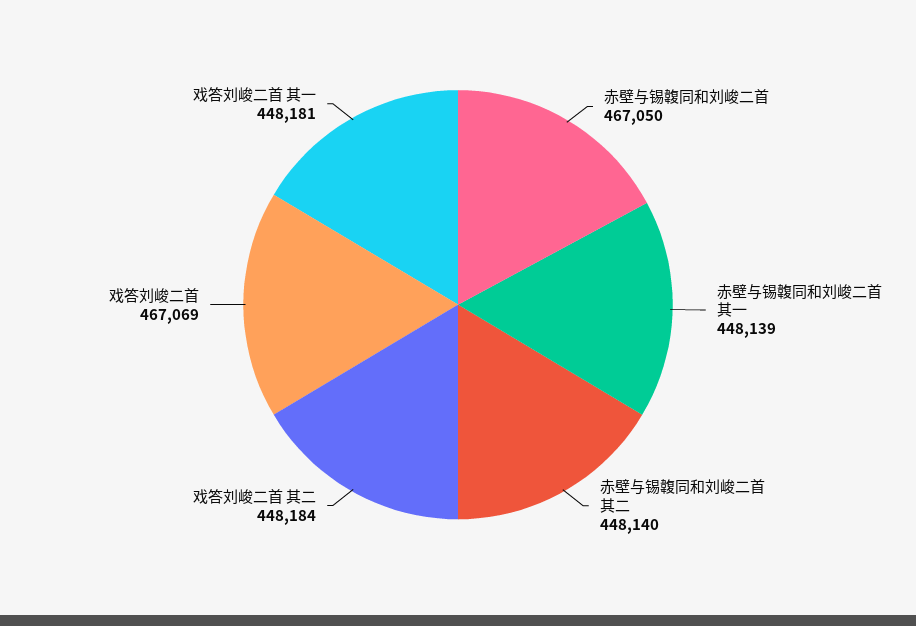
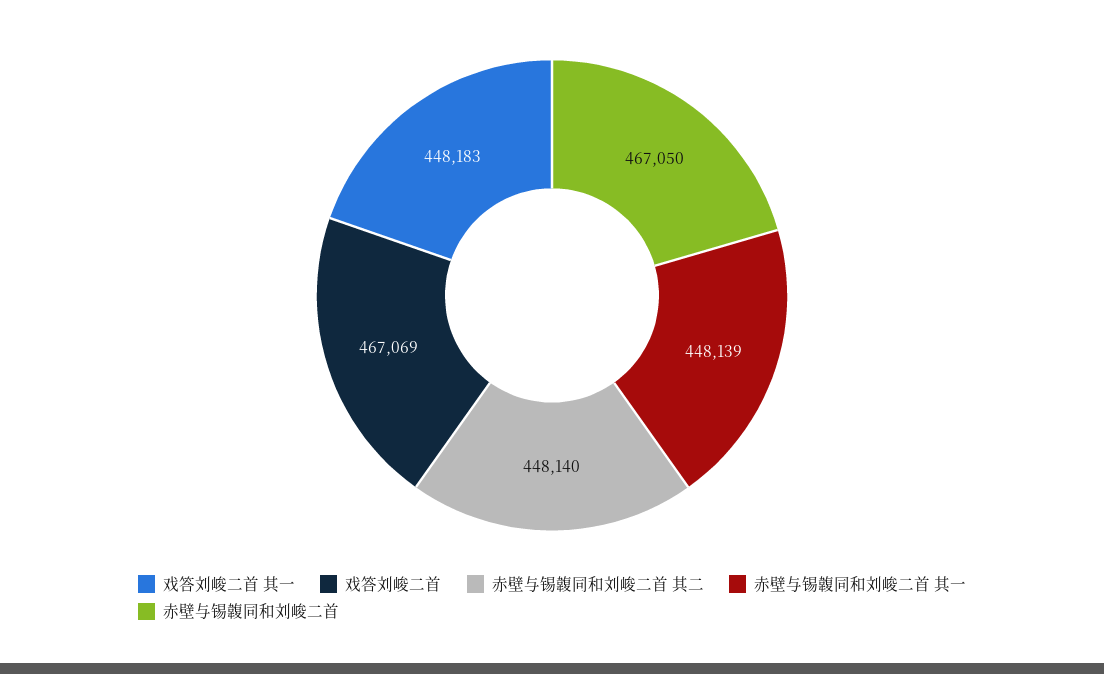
戏答刘峻二首 其二: 448184 -> none
戏答刘峻二首 其一: 448181 -> 448183

